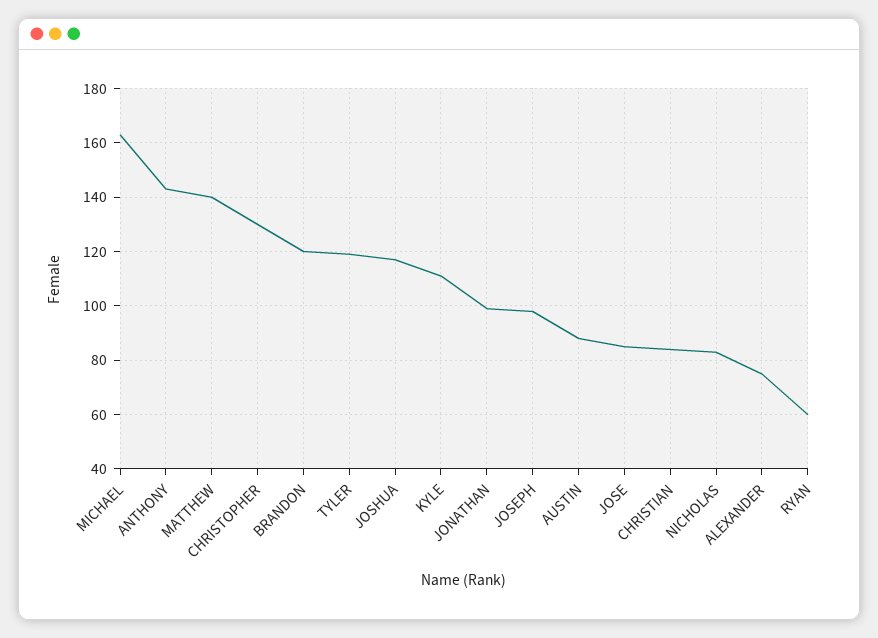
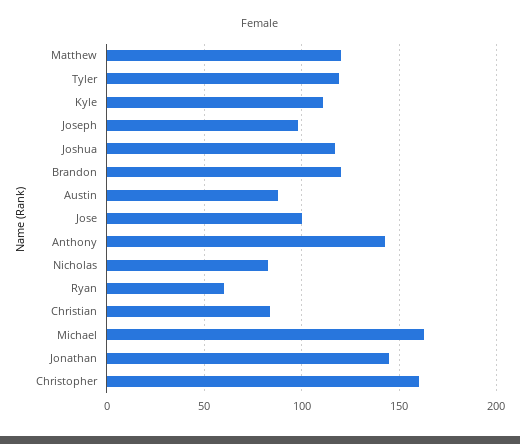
MATTHEW: 140 -> 120
CHRISTOPHER: 130 -> 160
JONATHAN: 100 -> 145
JOSE: 85 -> 100
ALEXANDER: 75 -> none

